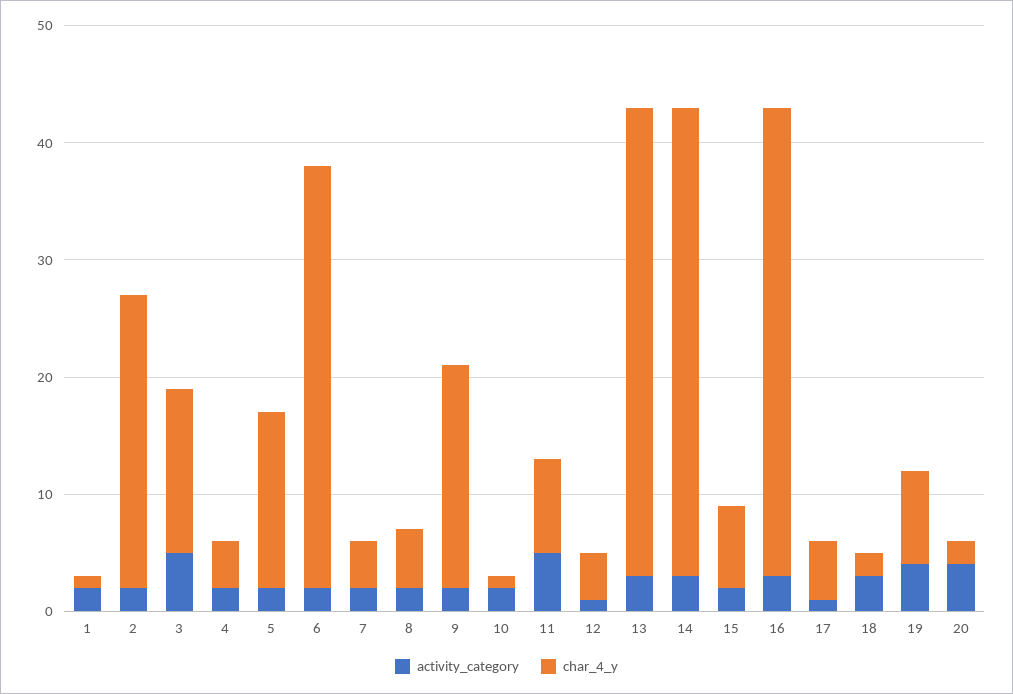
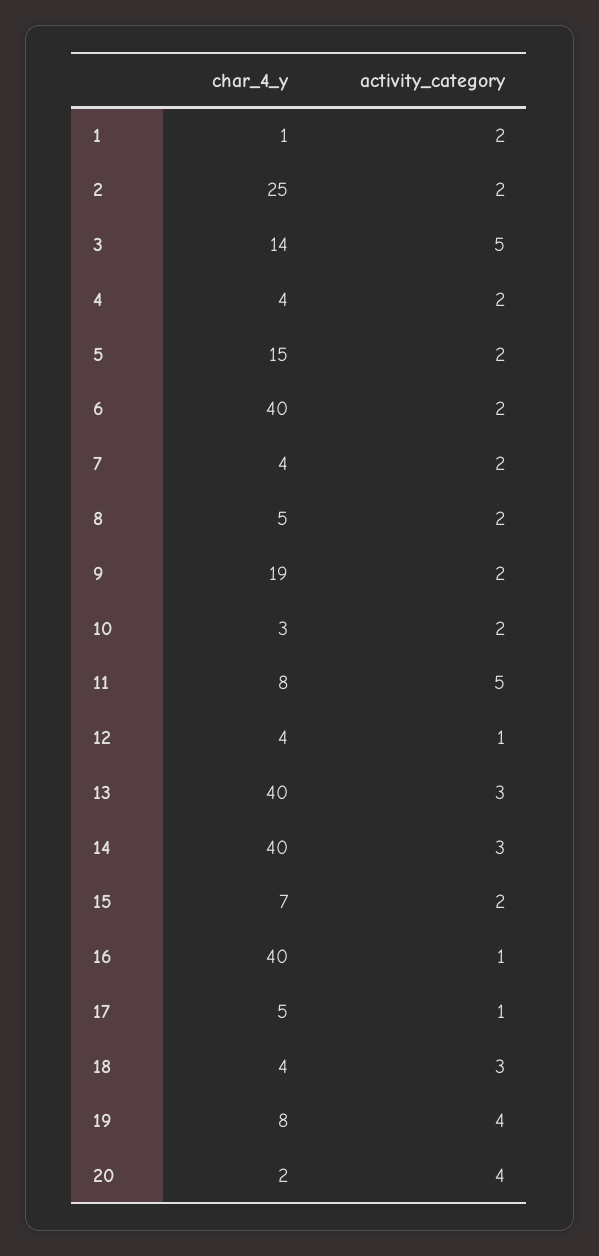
char_4_y, 6: 36 -> 40
char_4_y, 10: 1 -> 3
activity_category, 16: 3 -> 1
char_4_y, 18: 2 -> 4

